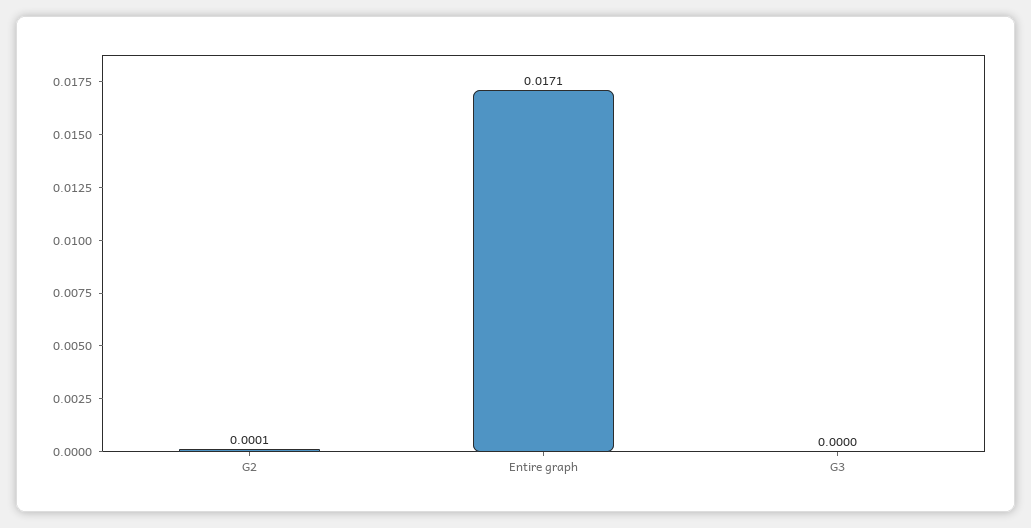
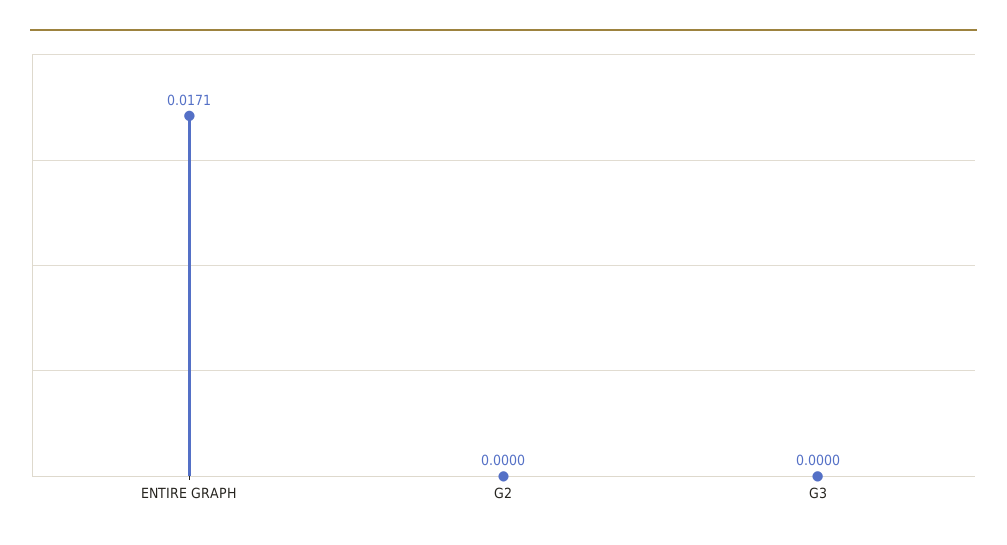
G2: 0.0001 -> 0

